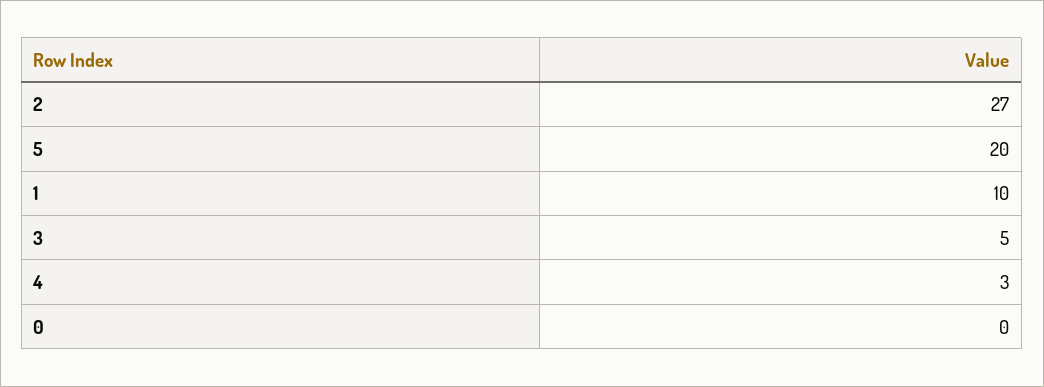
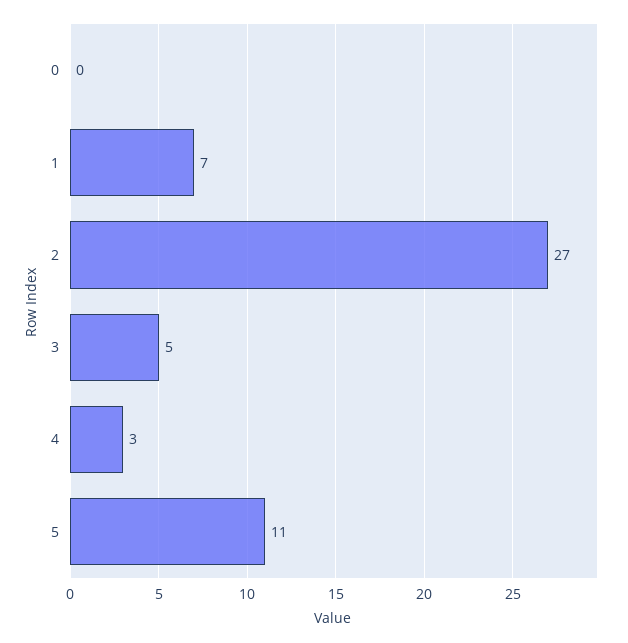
5: 20 -> 11
1: 10 -> 7

